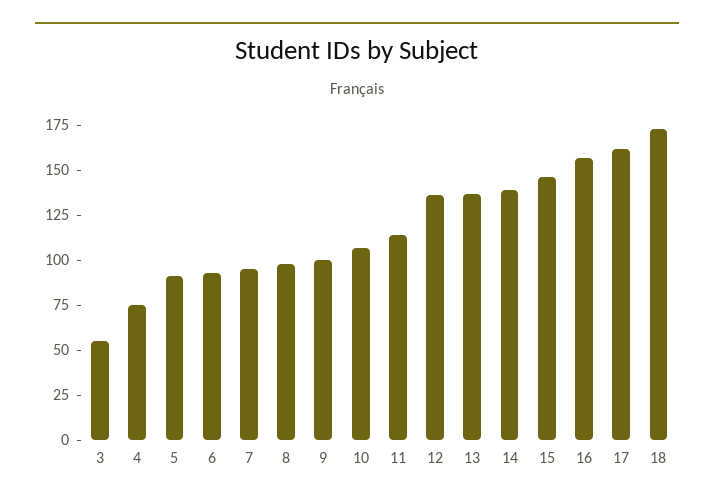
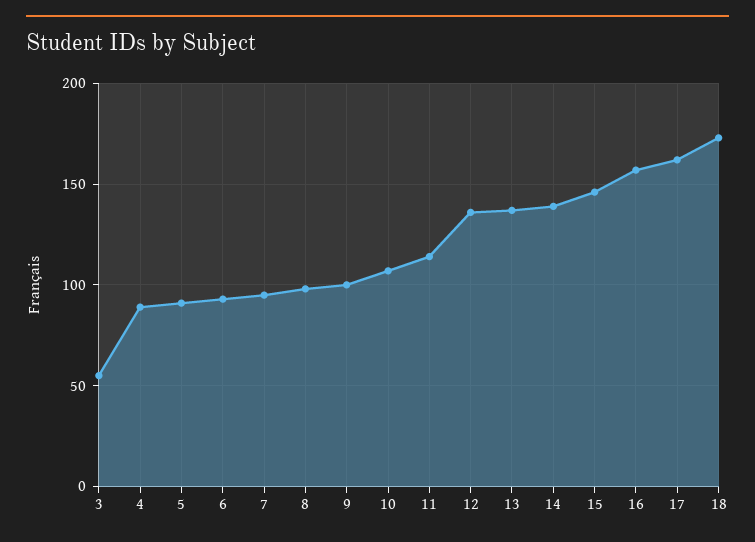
4: 75 -> 90

